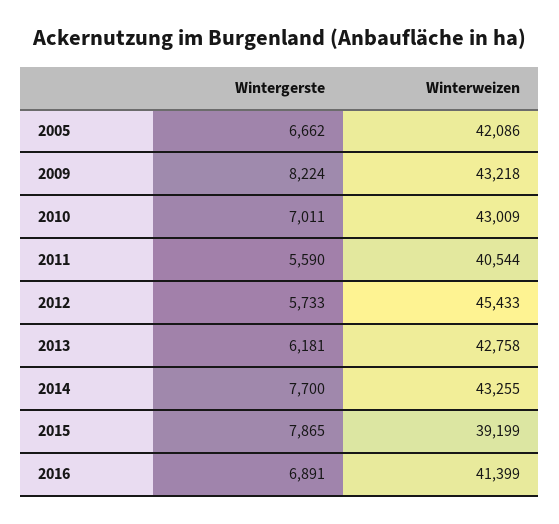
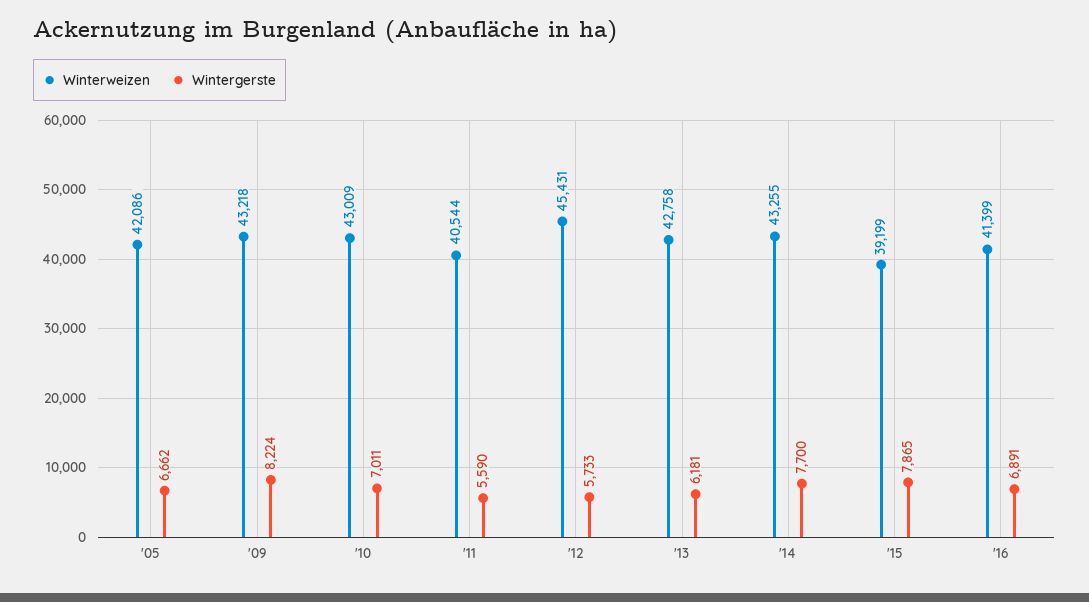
Winterweizen, 2012: 45433 -> 45431

